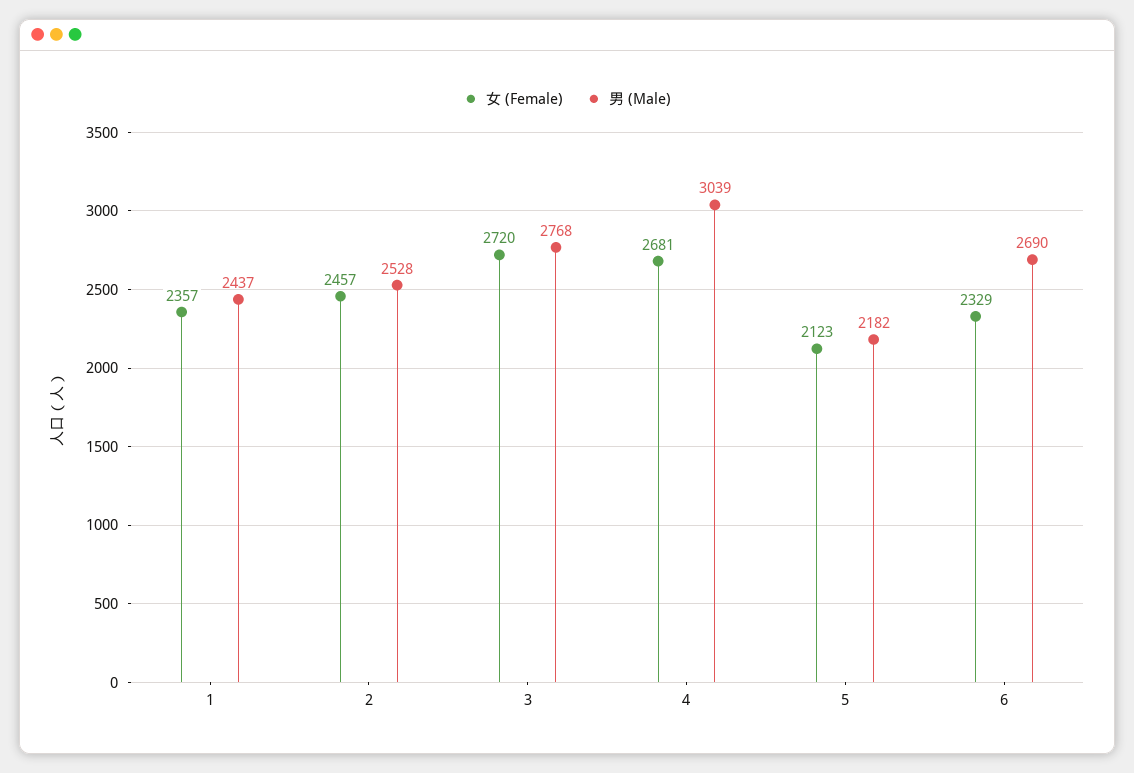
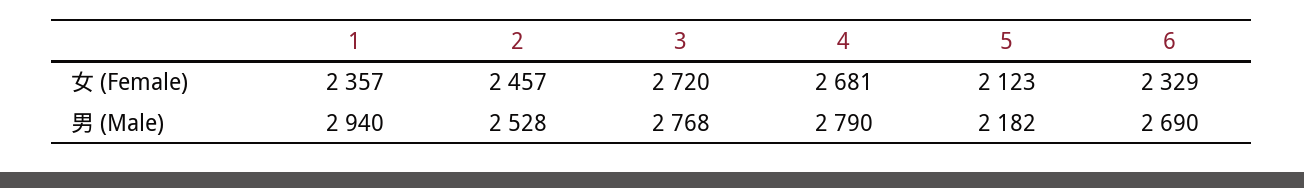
男 (Male), 1: 2437 -> 2940
男 (Male), 4: 3039 -> 2790

